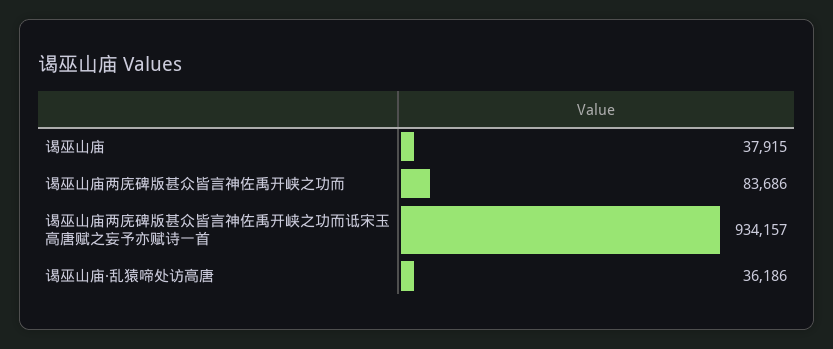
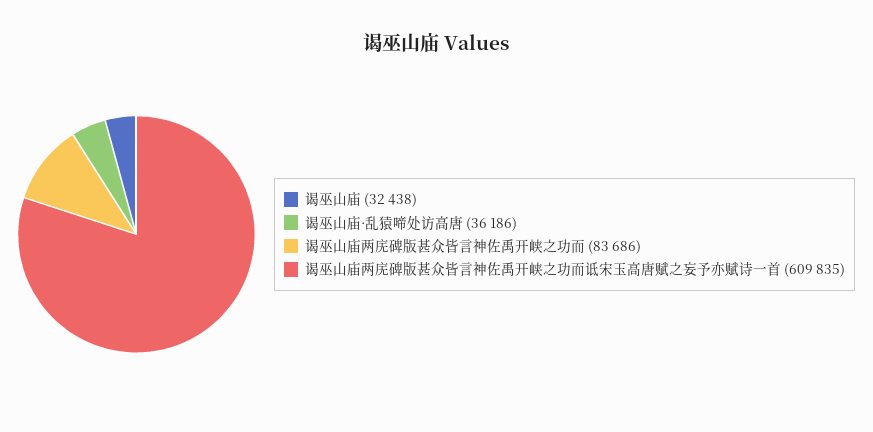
谒巫山庙: 37915 -> 32438
谒巫山庙两庑碑版甚众皆言神佐禹开峡之功而诋宋玉高唐赋之妄予亦赋诗一首: 934157 -> 609835

